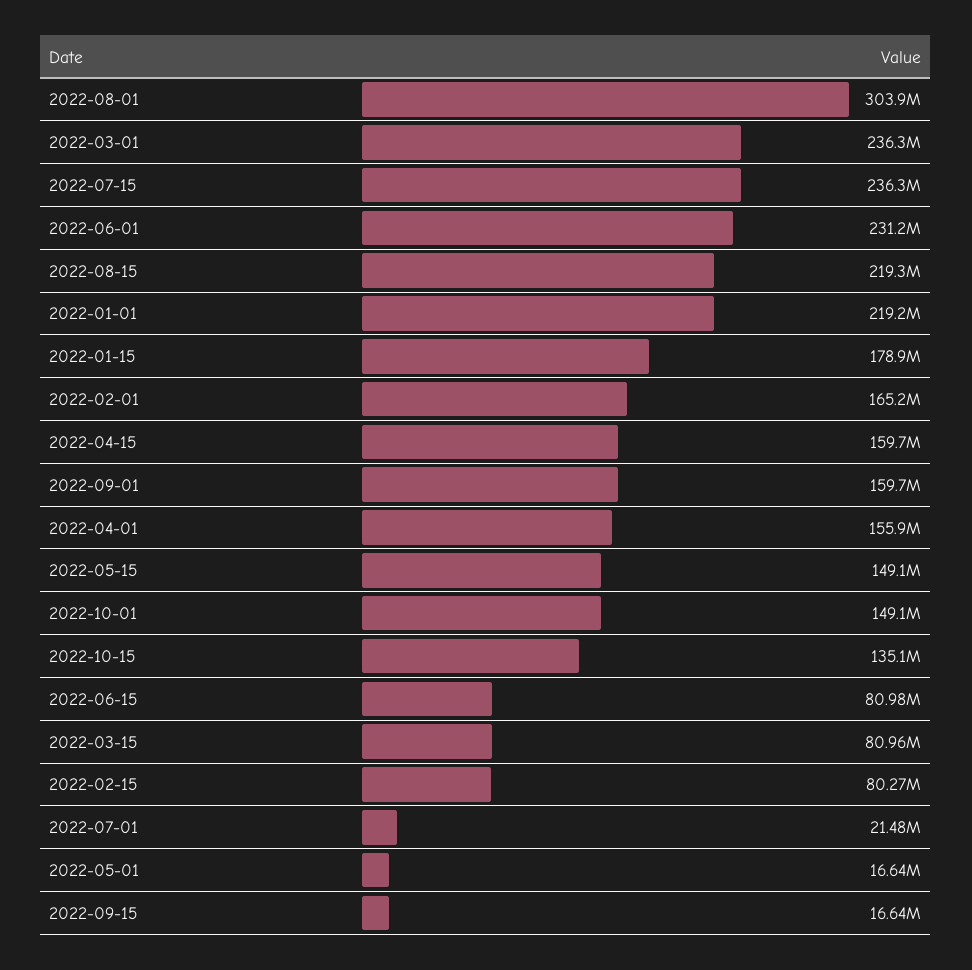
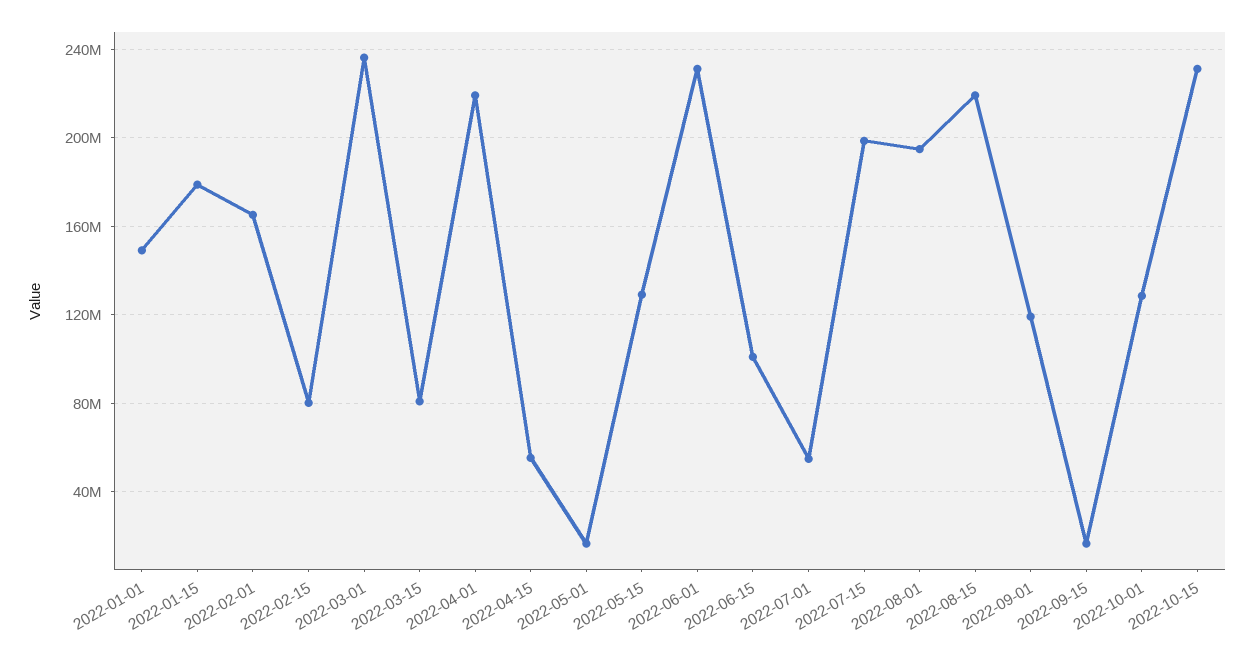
2022-08-01: 303900000 -> 195000000
2022-07-15: 236300000 -> 200000000
2022-01-01: 219200000 -> 150000000
2022-04-15: 159700000 -> 55000000
2022-09-01: 159700000 -> 120000000
2022-04-01: 155900000 -> 220000000
2022-05-15: 149100000 -> 130000000
2022-10-01: 149100000 -> 130000000
2022-10-15: 135100000 -> 230000000
2022-06-15: 80980000 -> 100000000
2022-07-01: 21480000 -> 55000000

